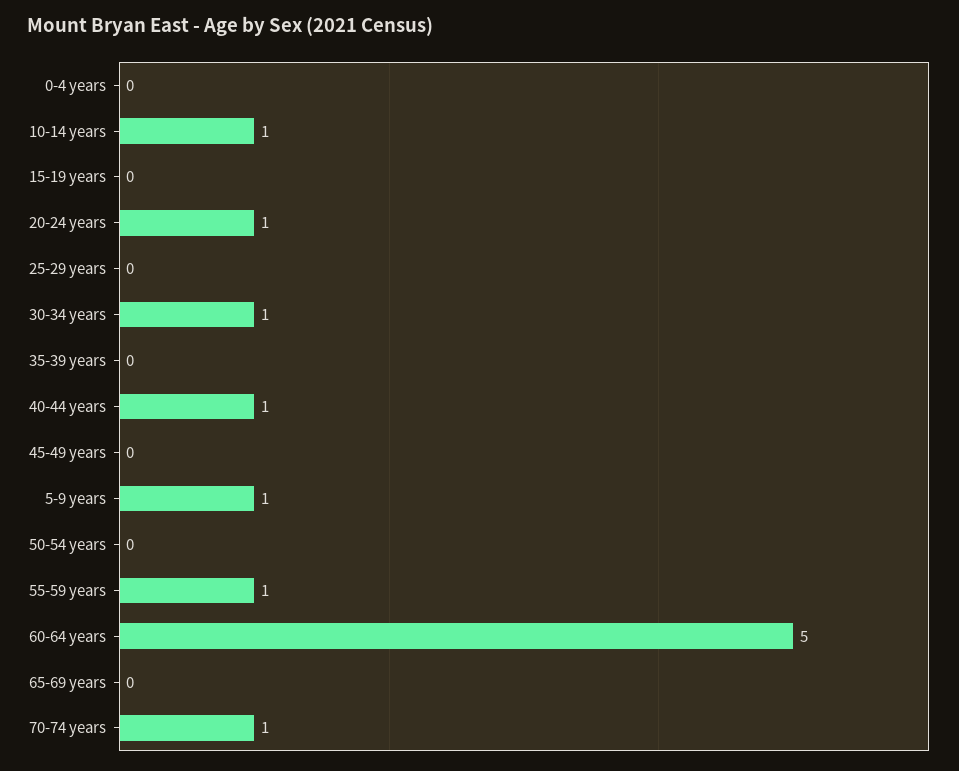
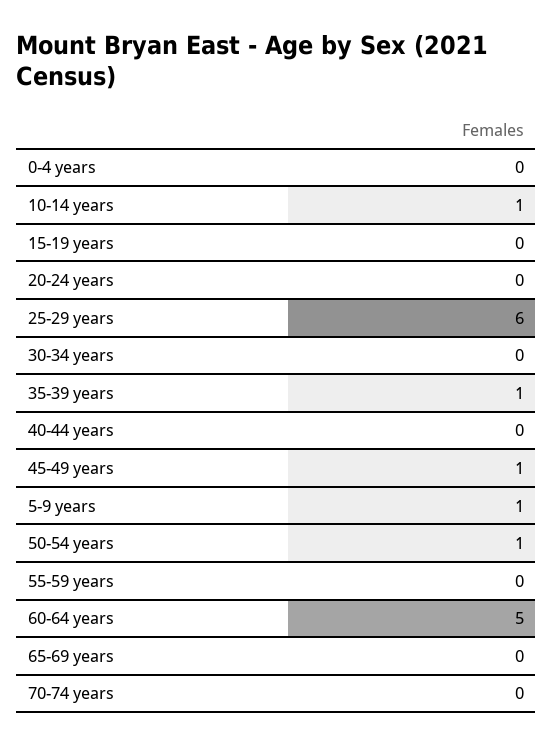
20-24 years: 1 -> 0
25-29 years: 0 -> 6
30-34 years: 1 -> 0
35-39 years: 0 -> 1
40-44 years: 1 -> 0
45-49 years: 0 -> 1
50-54 years: 0 -> 1
55-59 years: 1 -> 0
70-74 years: 1 -> 0

